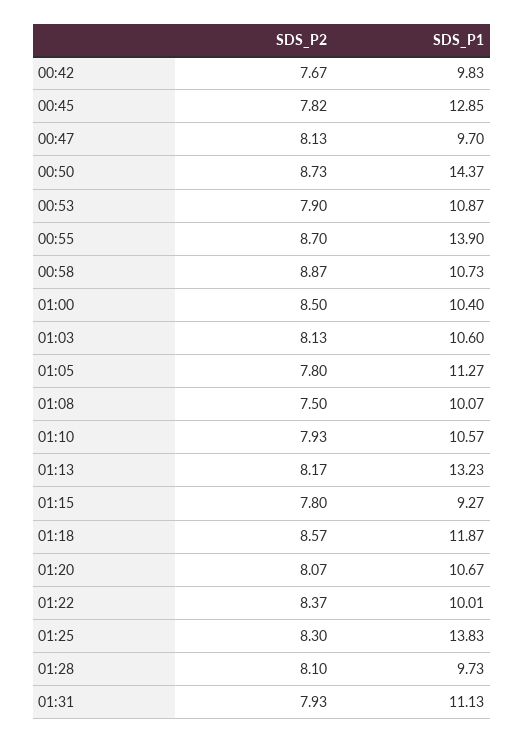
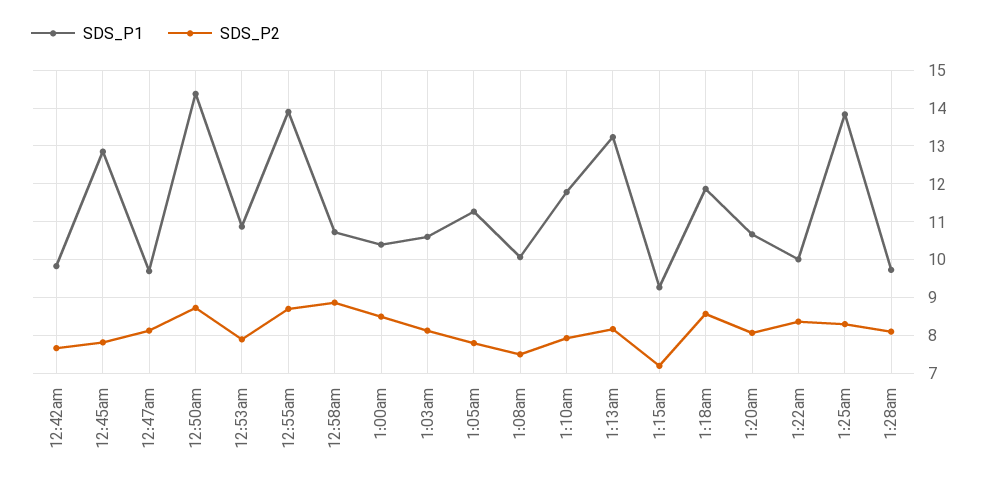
SDS_P1, 01:10: 10.57 -> 11.8
SDS_P2, 01:15: 7.8 -> 7.2
SDS_P2, 01:31: 7.93 -> none
SDS_P1, 01:31: 11.13 -> none

